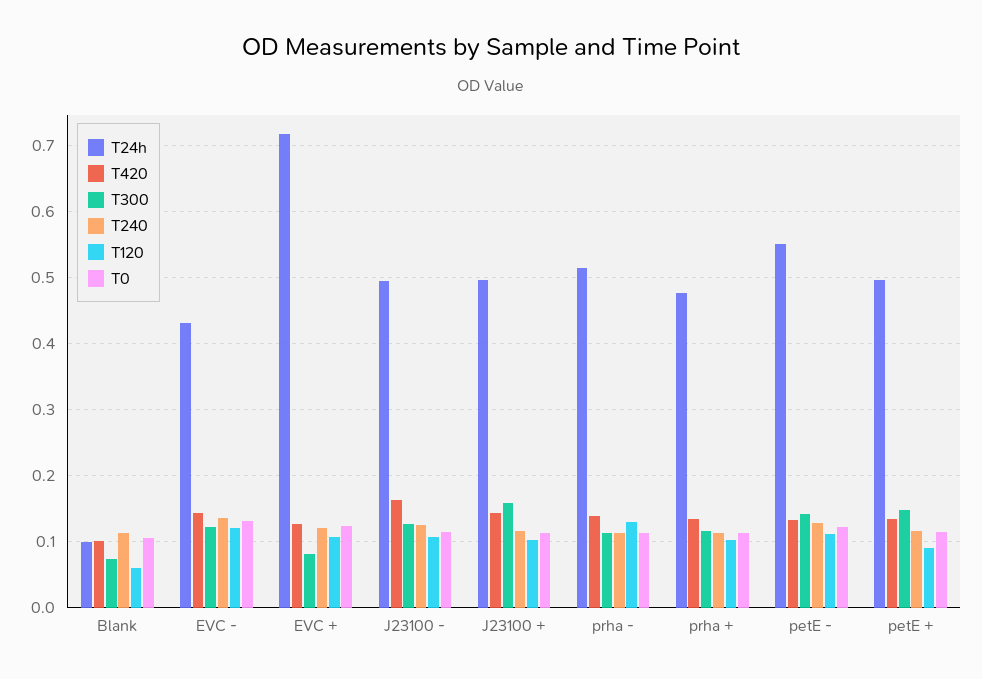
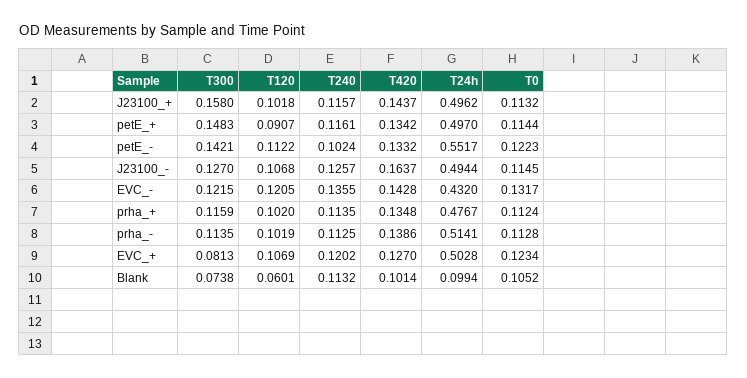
T24h, EVC +: 0.72 -> 0.5028
T120, prha -: 0.13 -> 0.1019
T240, petE -: 0.13 -> 0.1024

